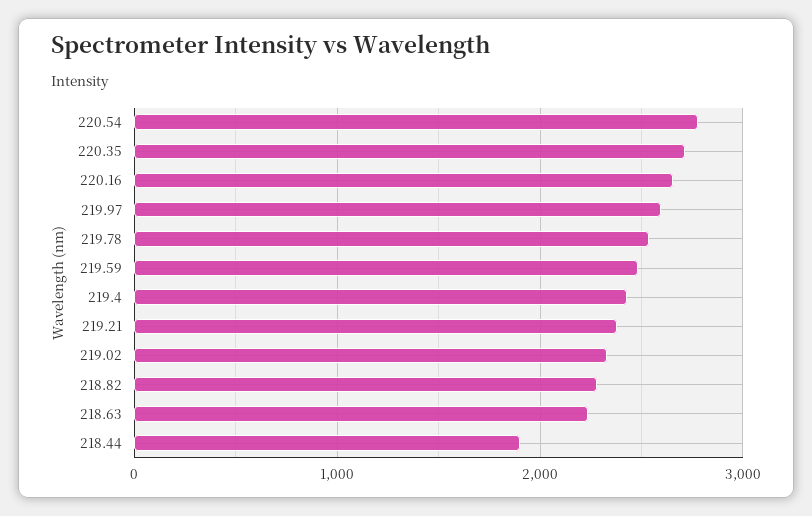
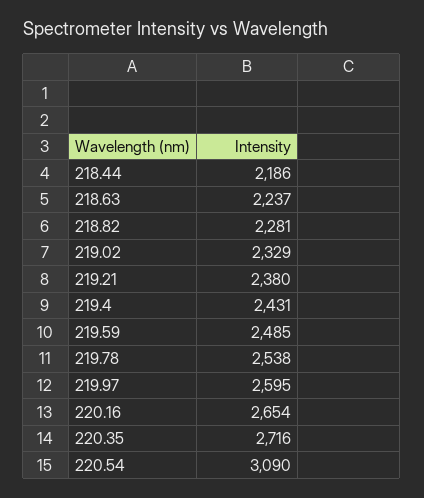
220.54: 2800 -> 3090
218.44: 1900 -> 2186

